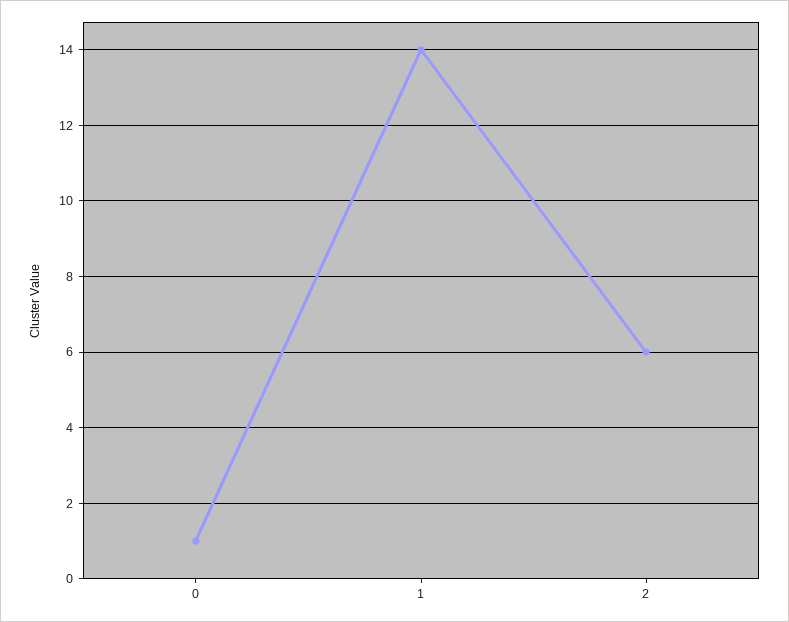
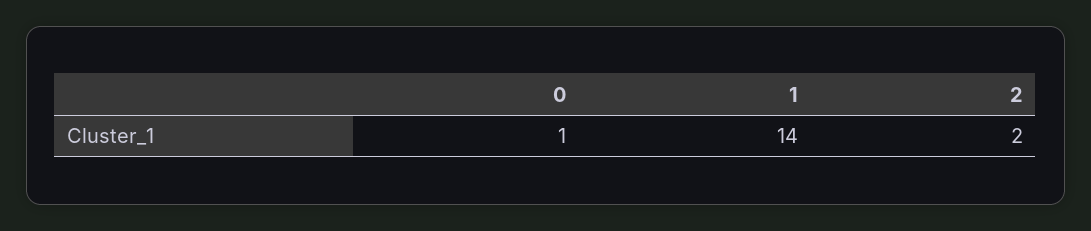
2: 6 -> 2

